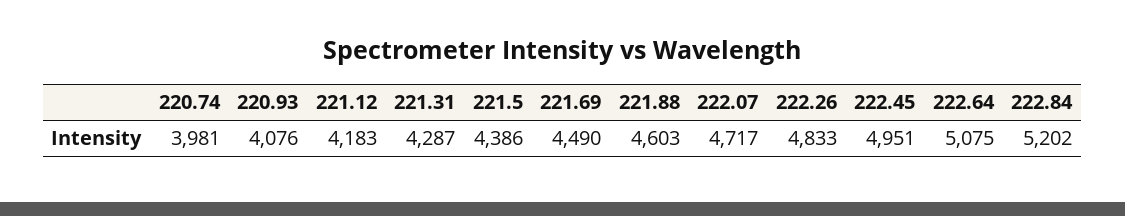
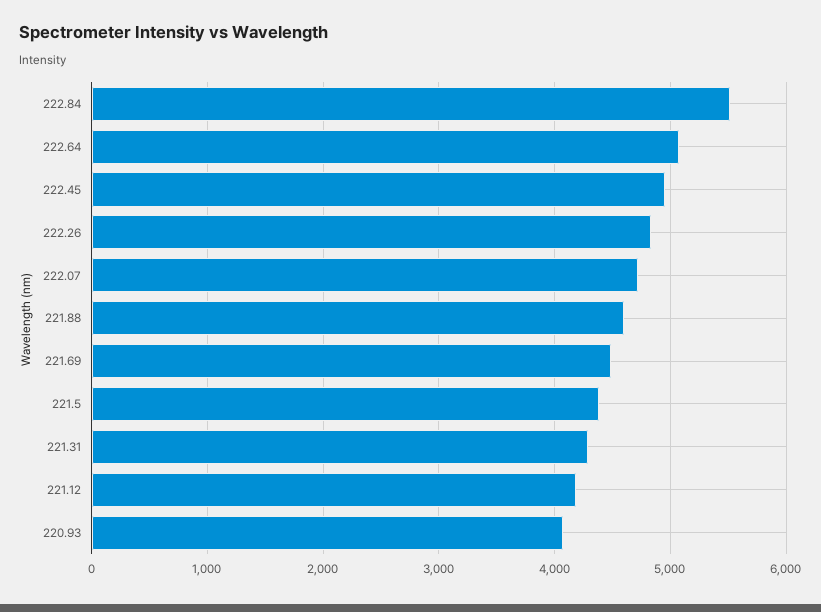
220.74: 3981 -> none
222.84: 5202 -> 5500

